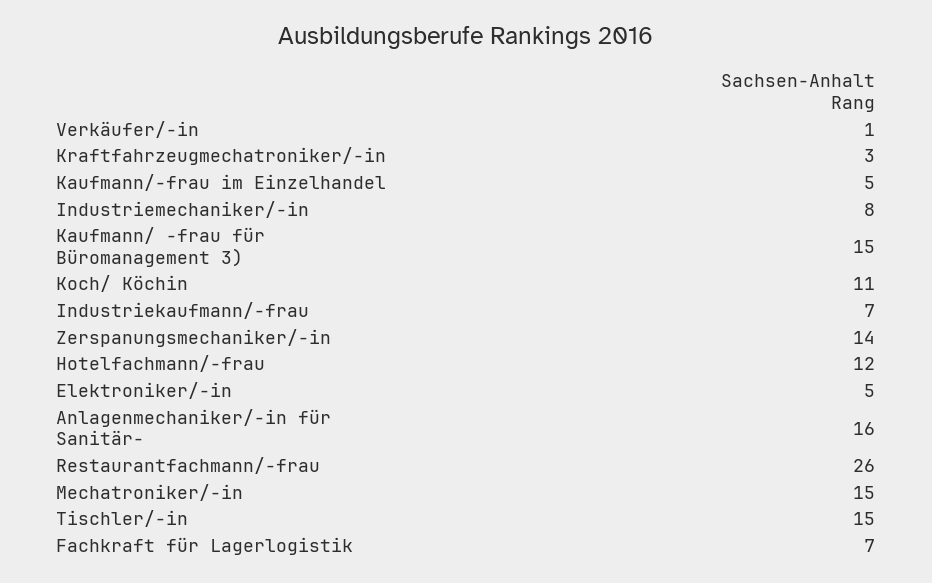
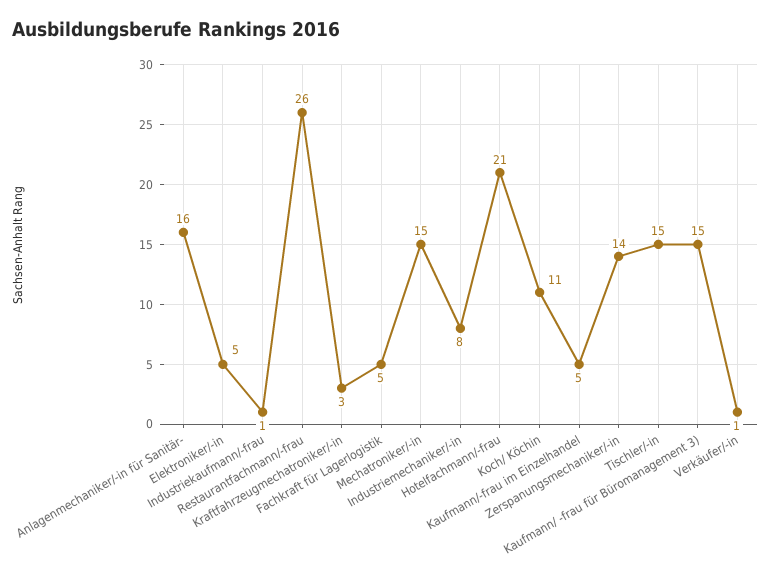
Industriekaufmann/-frau: 7 -> 1
Hotelfachmann/-frau: 12 -> 21
Fachkraft für Lagerlogistik: 7 -> 5

